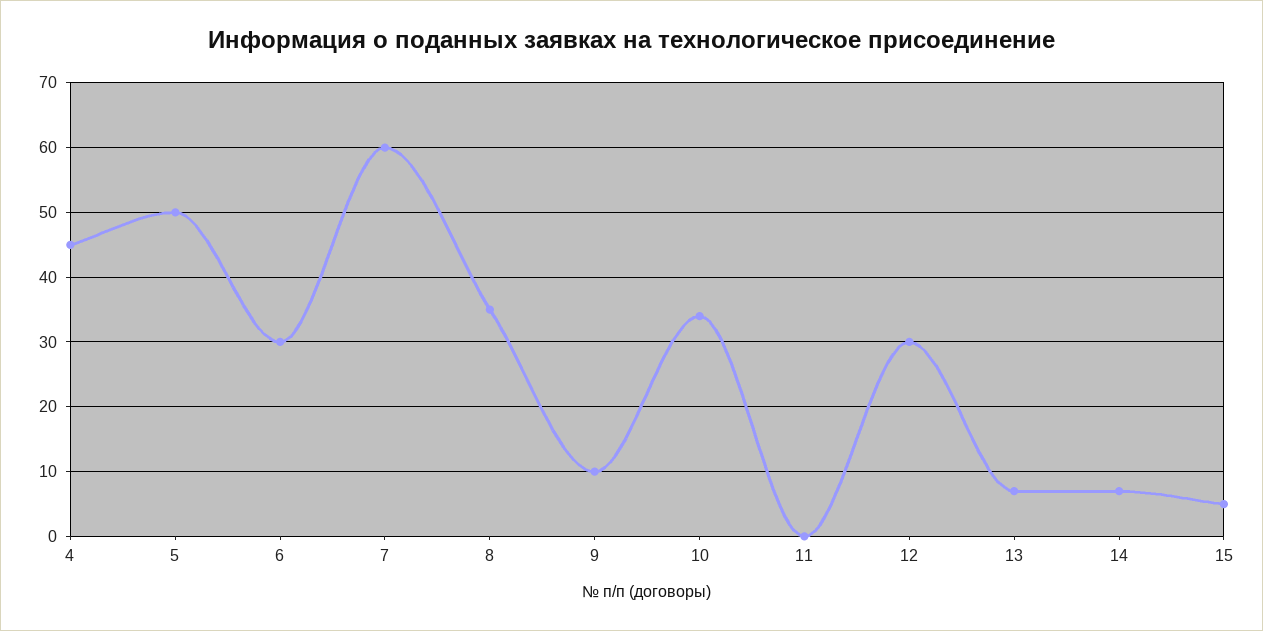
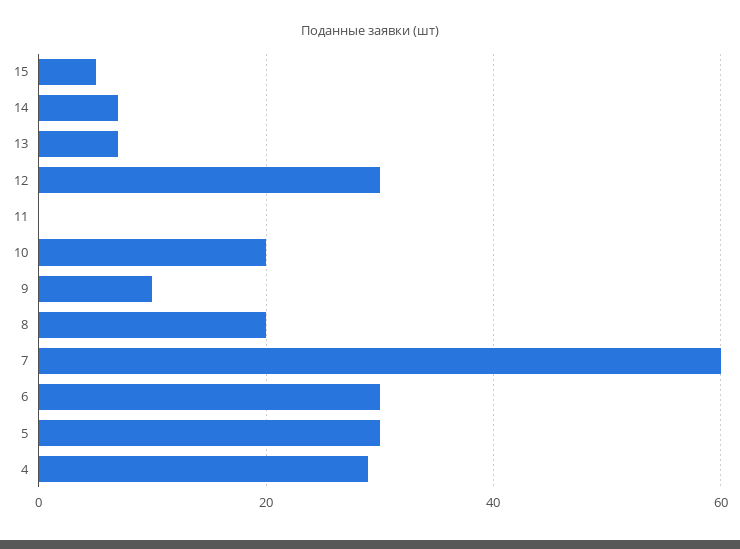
4: 45 -> 30
5: 50 -> 30
8: 35 -> 20
10: 34 -> 20

